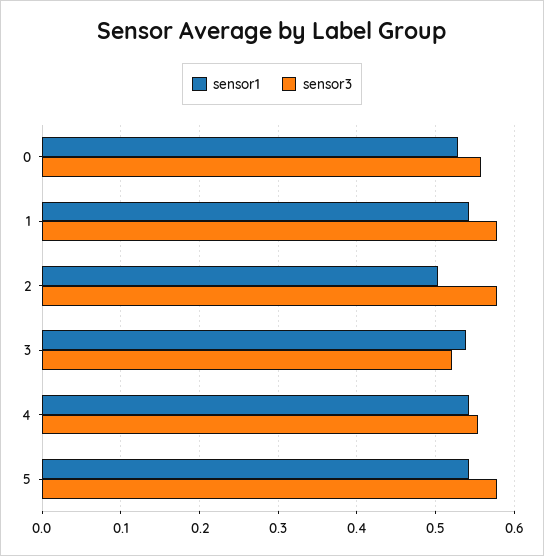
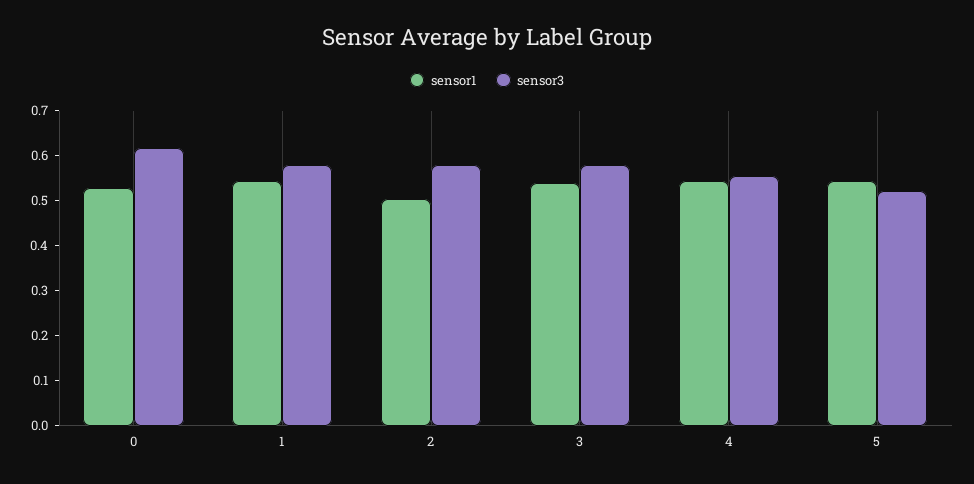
sensor3, 0: 0.56 -> 0.62
sensor3, 3: 0.52 -> 0.58
sensor3, 5: 0.58 -> 0.52

